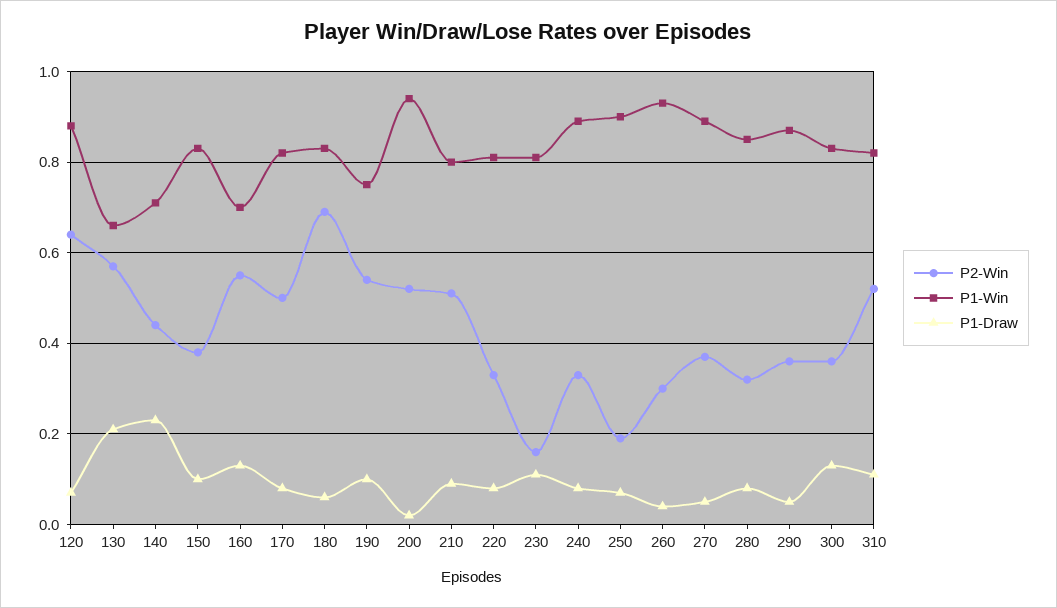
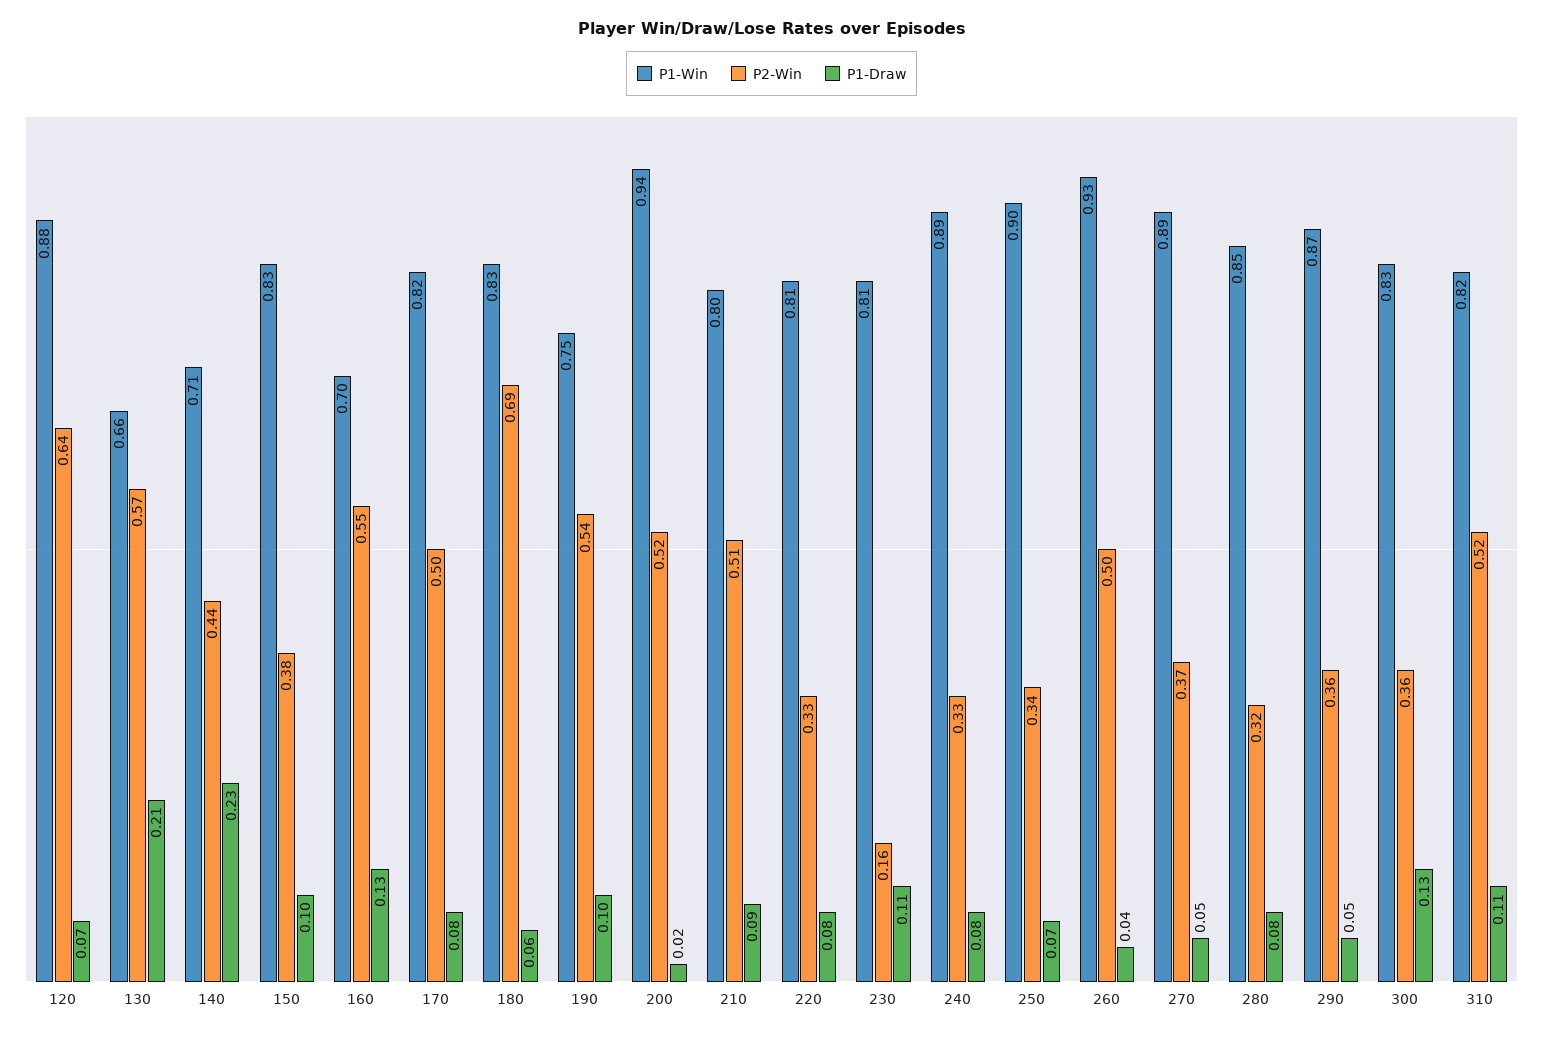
P2-Win, 250: 0.2 -> 0.34
P2-Win, 260: 0.3 -> 0.5

